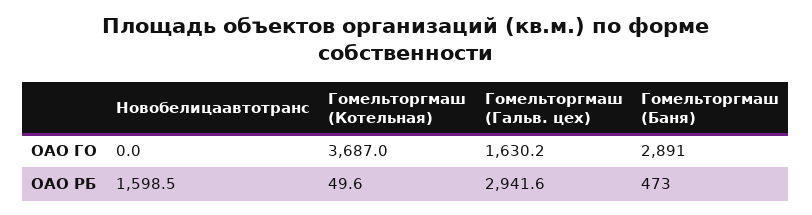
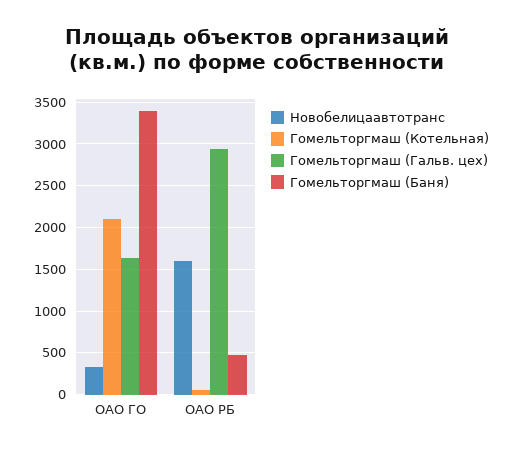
Новобелицаавтотранс, ОАО ГО: 0 -> 300
Гомельторгмаш (Котельная), ОАО ГО: 3687 -> 2100
Гомельторгмаш (Баня), ОАО ГО: 2891 -> 3400

